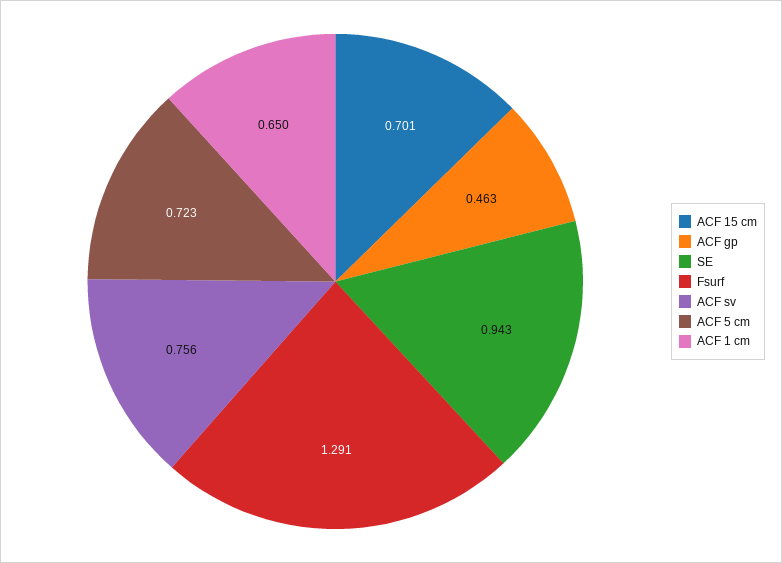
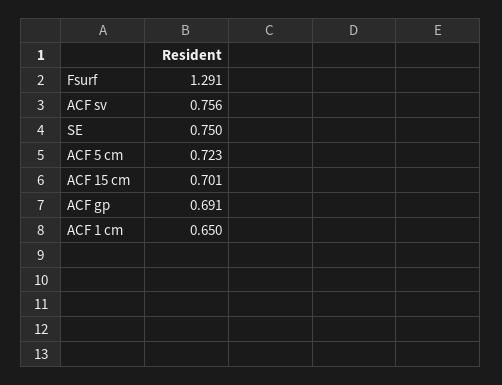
ACF gp: 0.463 -> 0.691
SE: 0.943 -> 0.75

